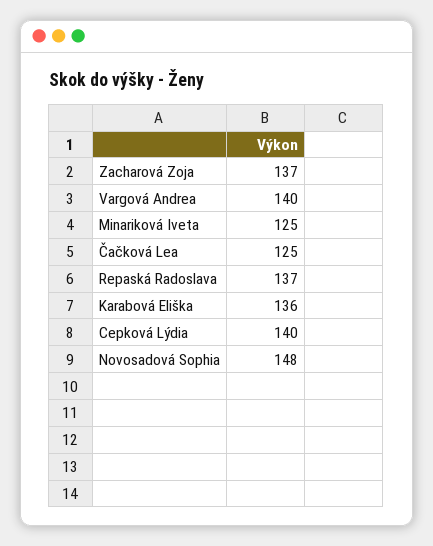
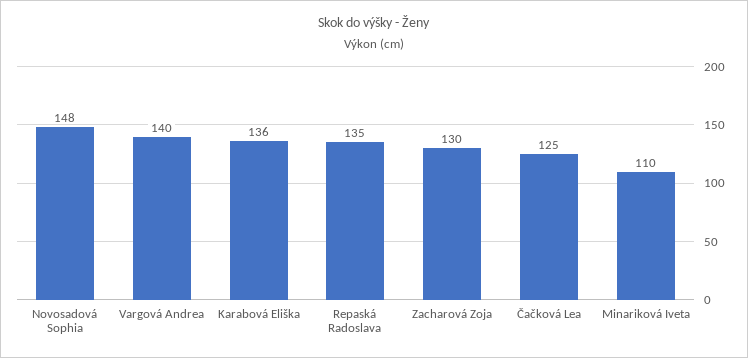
Zacharová Zoja: 137 -> 130
Minariková Iveta: 125 -> 110
Repaská Radoslava: 137 -> 135
Cepková Lýdia: 140 -> none

